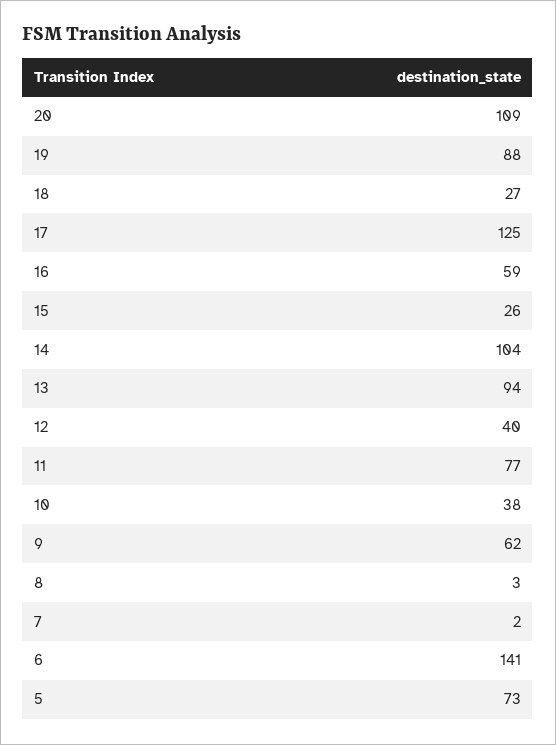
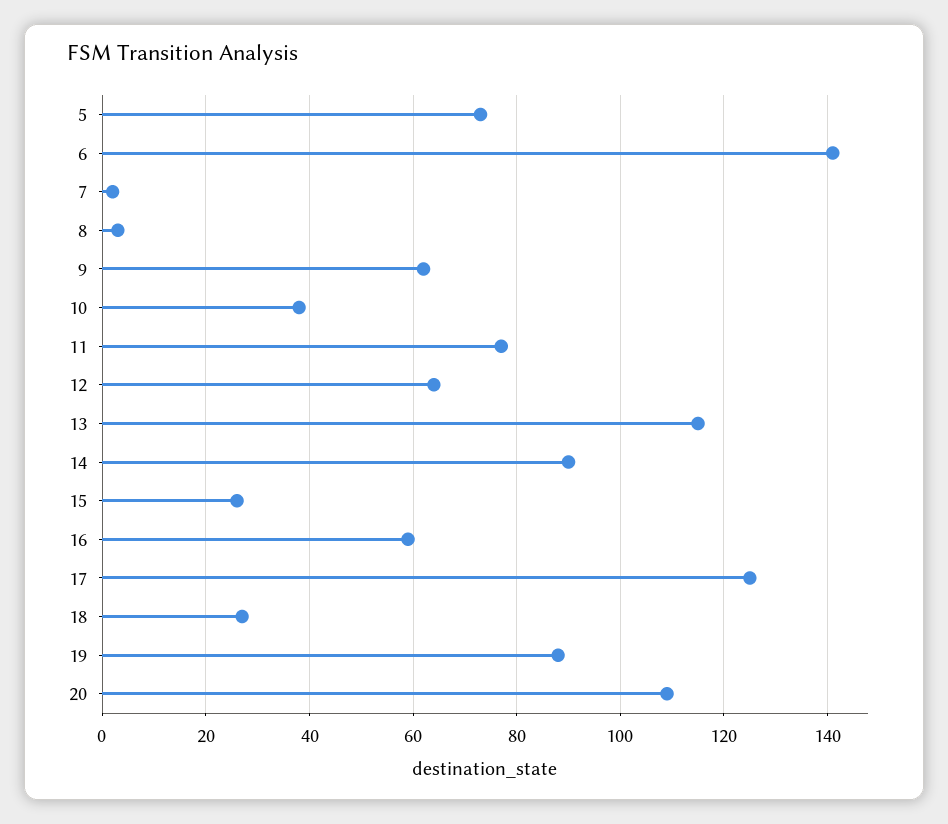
14: 104 -> 90
13: 94 -> 115
12: 40 -> 65

